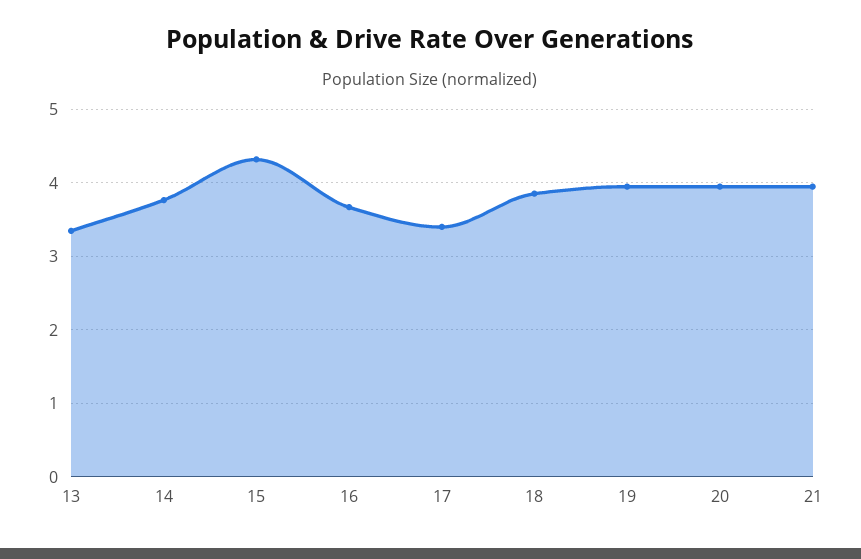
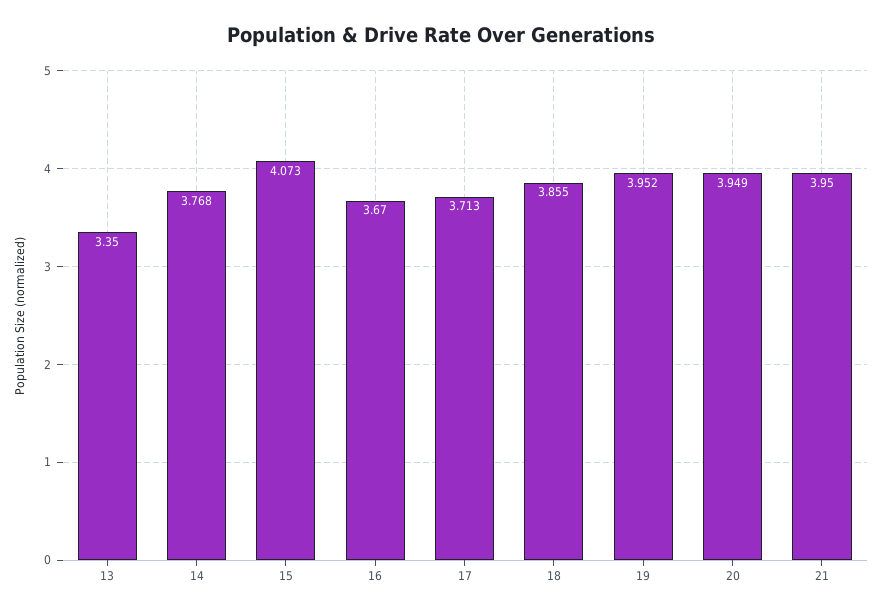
15: 4.3 -> 4.073
17: 3.4 -> 3.713

